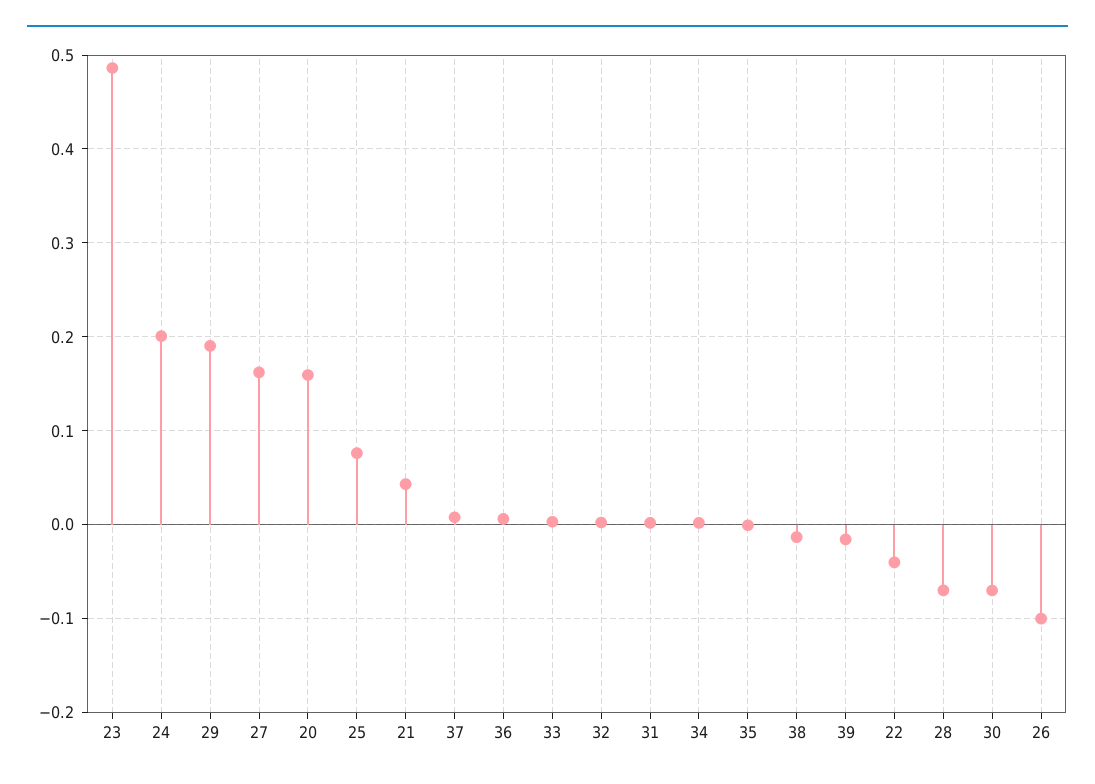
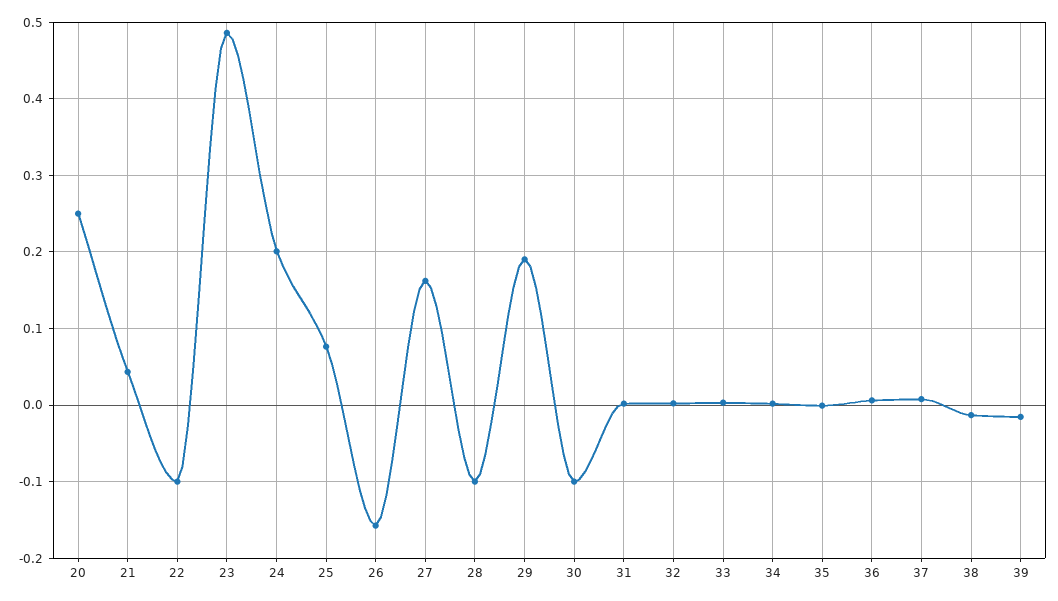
20: 0.16 -> 0.25
22: -0.04 -> -0.1
28: -0.07 -> -0.1
30: -0.07 -> -0.1
26: -0.1 -> -0.16

